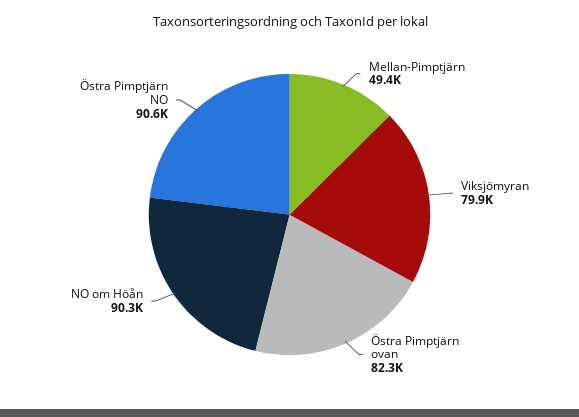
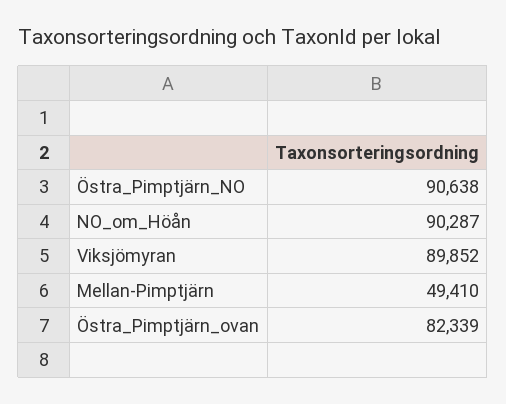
Viksjömyran: 79900 -> 89852

